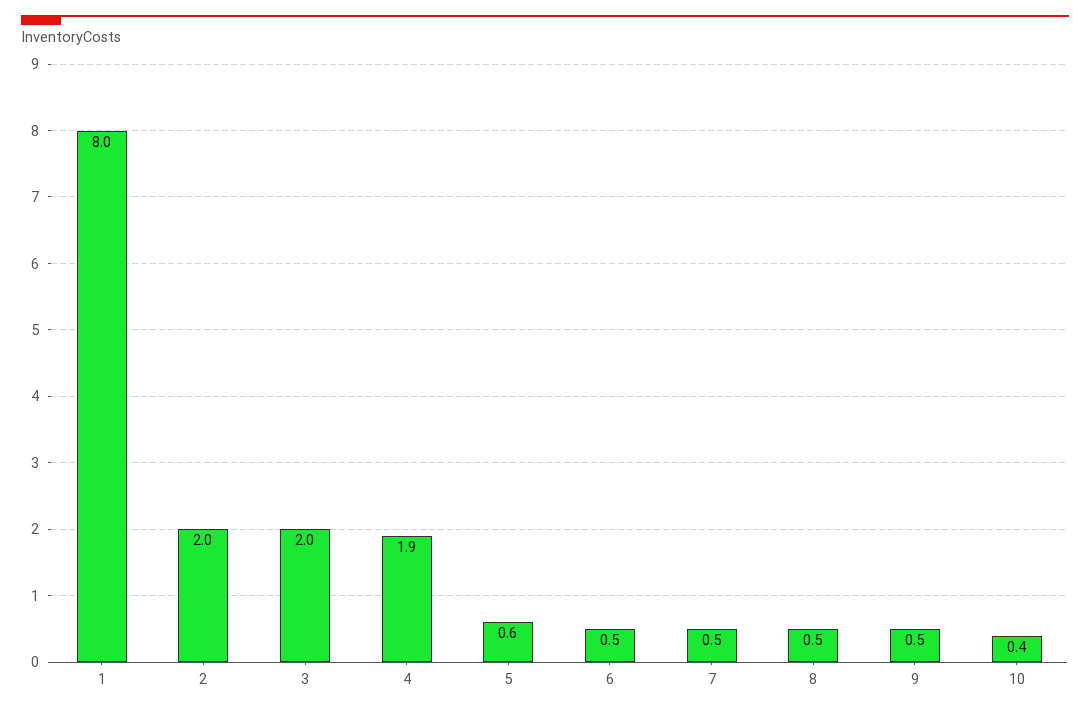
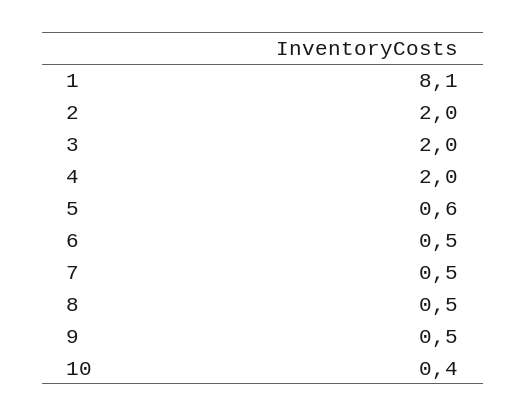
1: 8 -> 8.1
4: 1.9 -> 2

